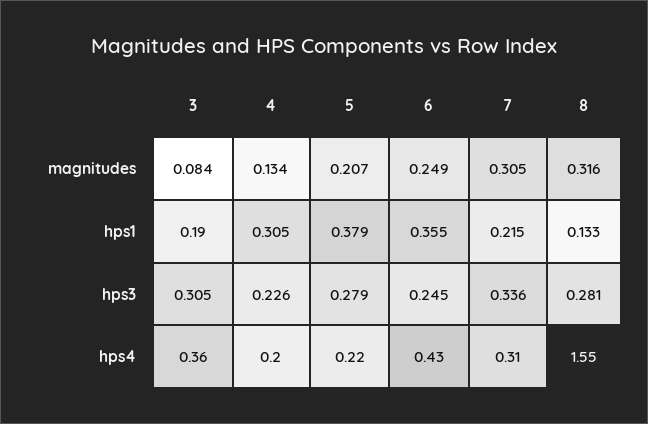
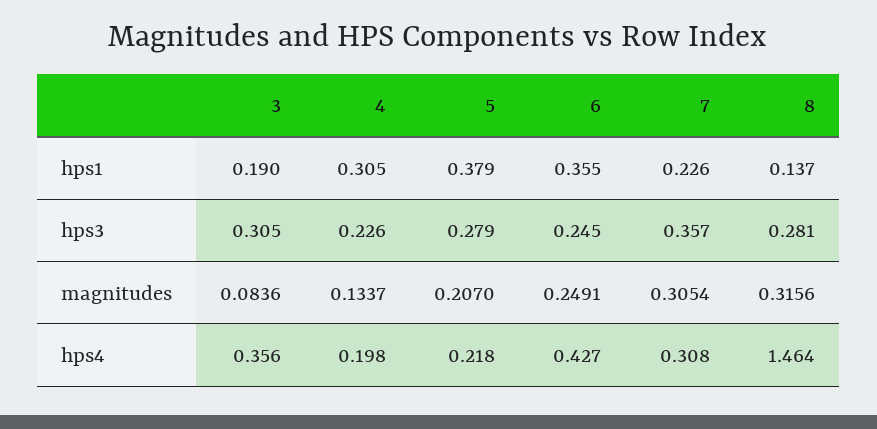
7, hps1: 0.215 -> 0.226
8, hps1: 0.133 -> 0.137
7, hps3: 0.336 -> 0.357
8, hps4: 1.55 -> 1.464

